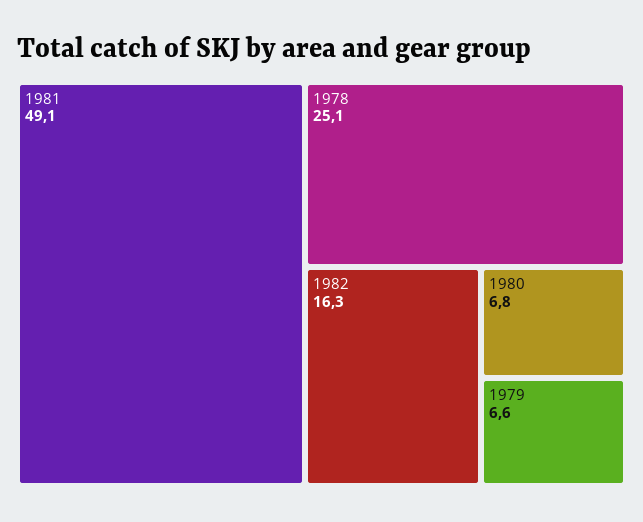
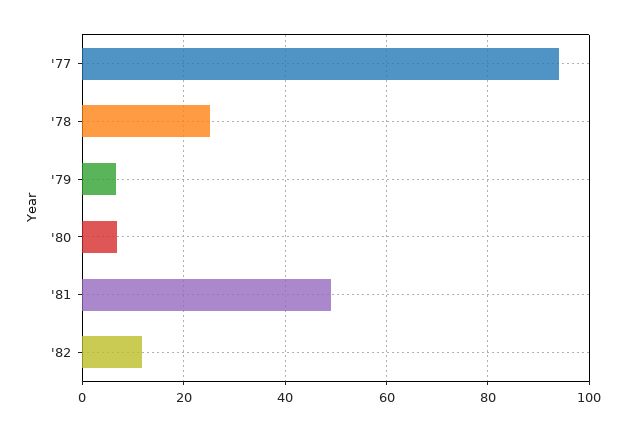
1982: 16.3 -> 12
'77: none -> 94

